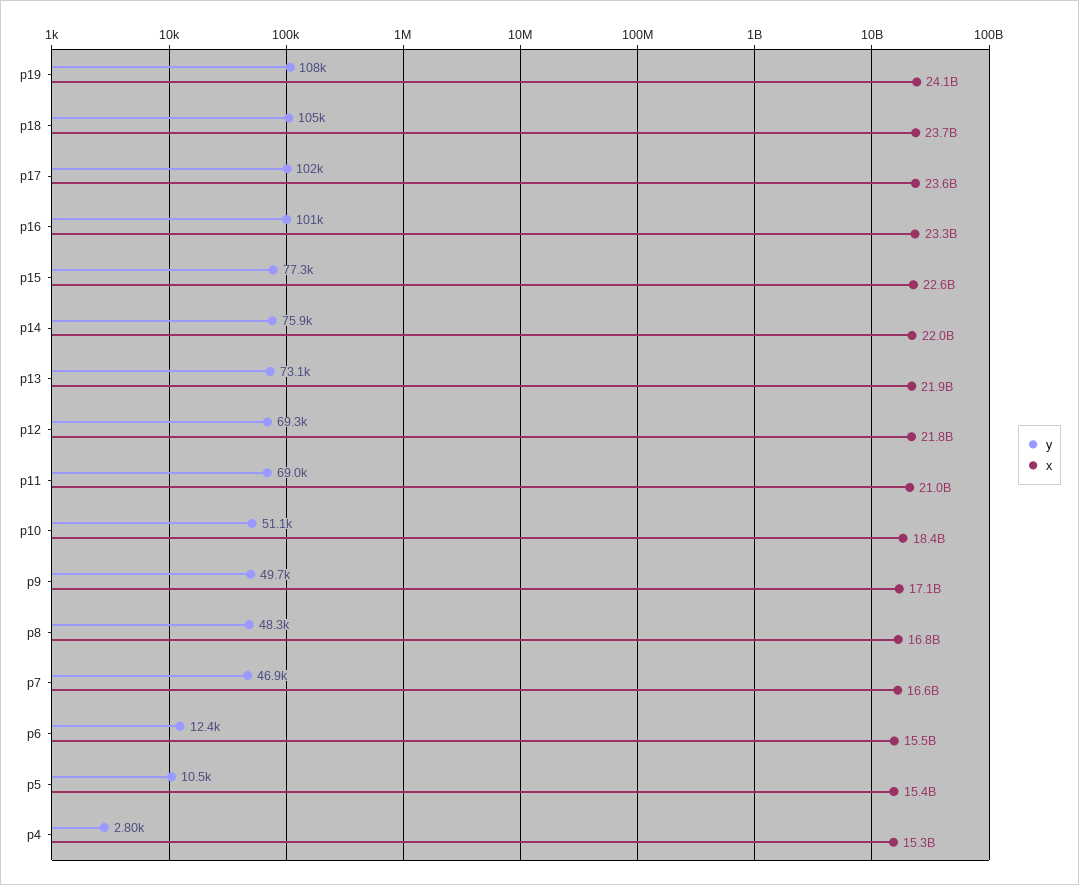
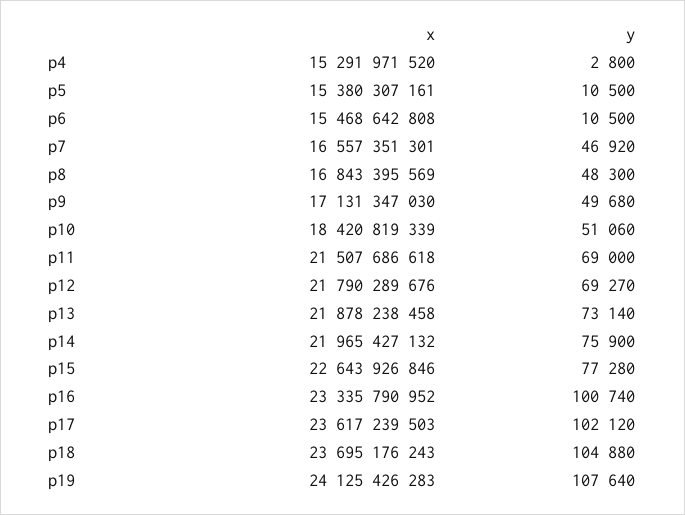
x, p11: 21000000000 -> 21507686618
y, p6: 12400 -> 10500

